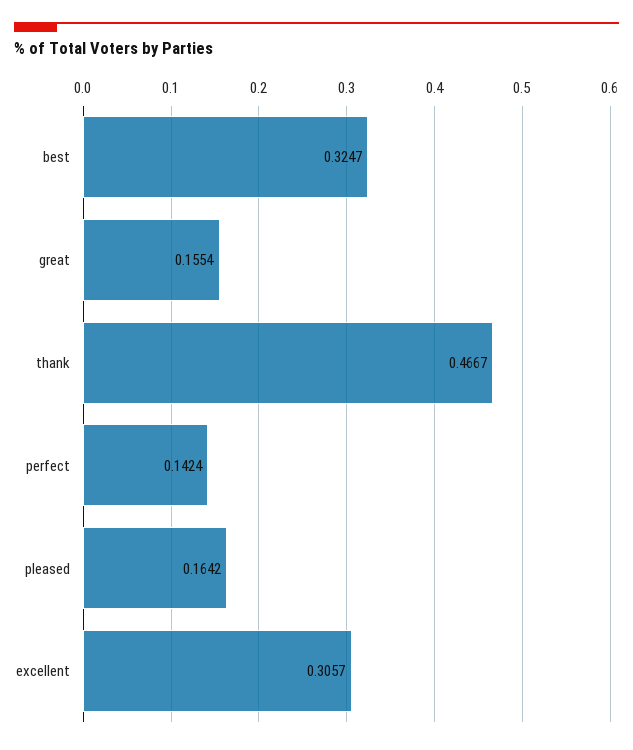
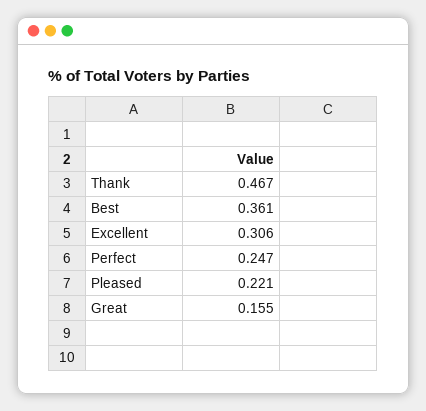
best: 0.3247 -> 0.361
perfect: 0.1424 -> 0.247
pleased: 0.1642 -> 0.221

